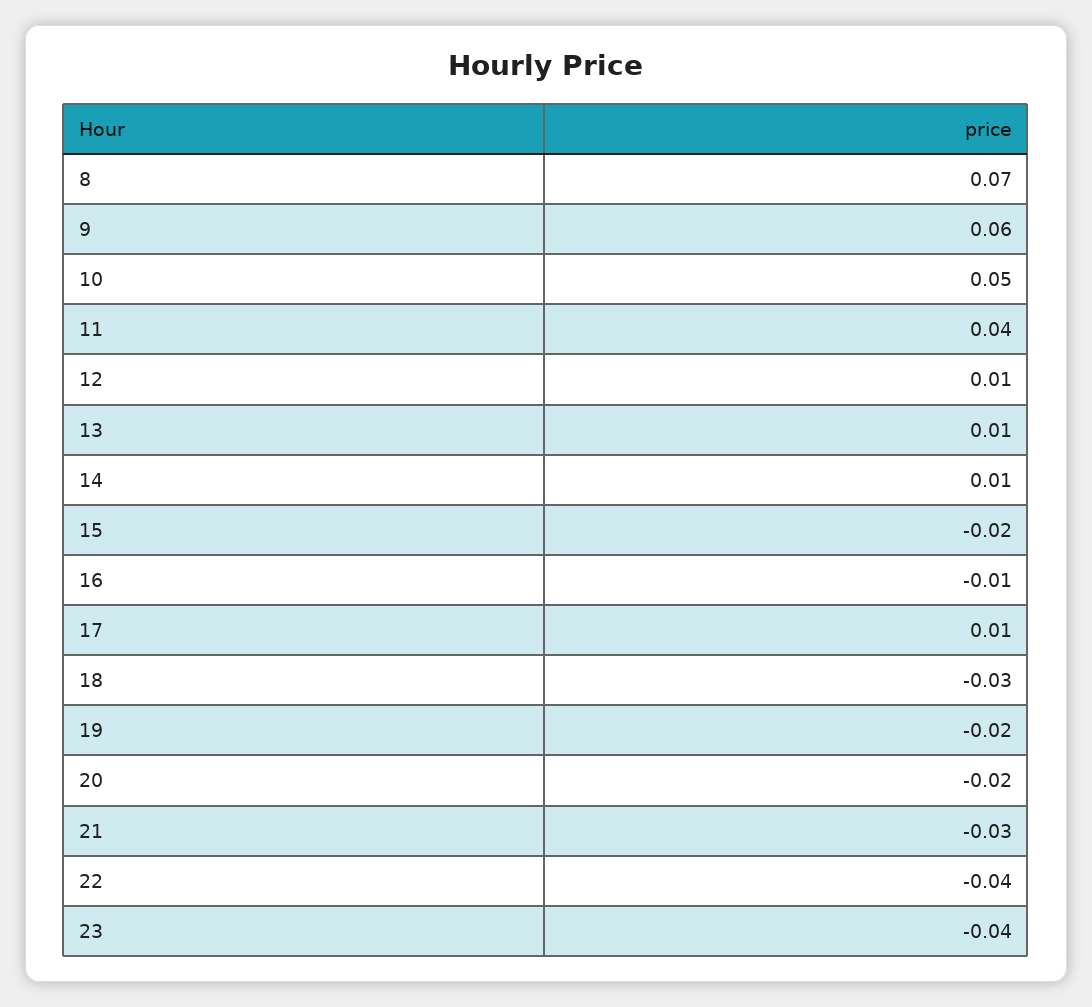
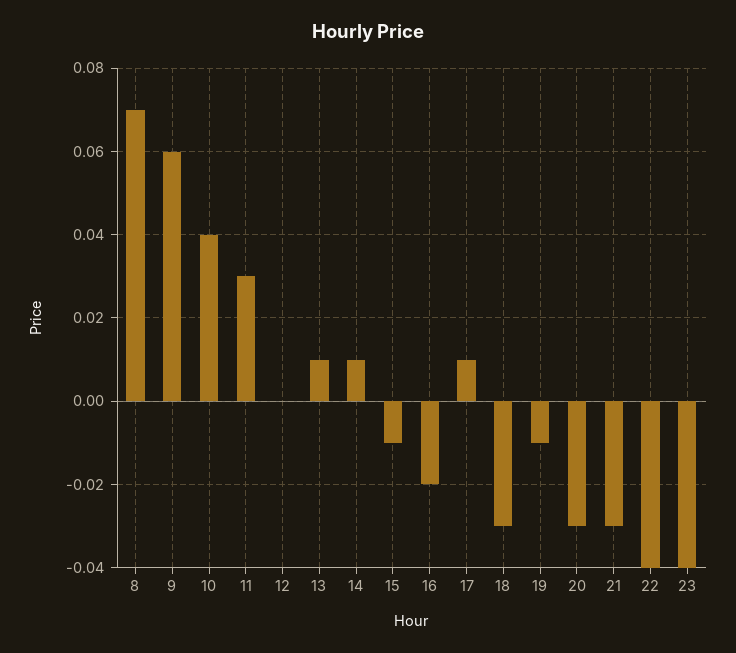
10: 0.05 -> 0.04
11: 0.04 -> 0.03
12: 0.01 -> 0
15: -0.02 -> -0.01
16: -0.01 -> -0.02
19: -0.02 -> -0.01
20: -0.02 -> -0.03

